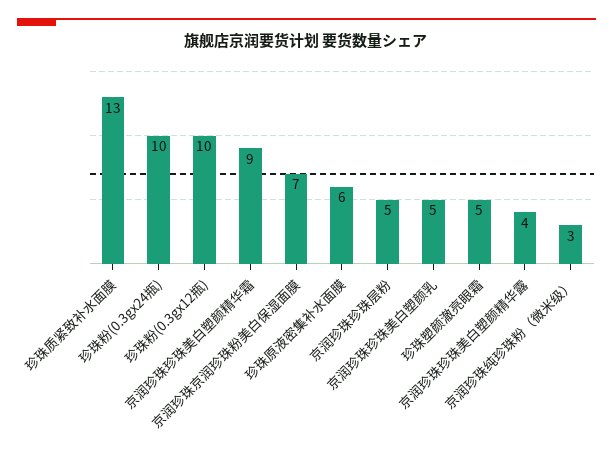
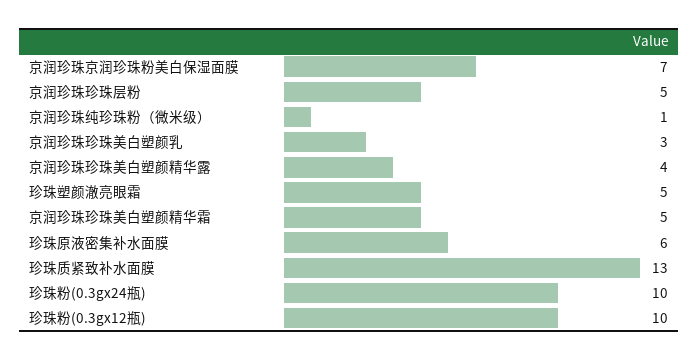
京润珍珠珍珠美白塑颜精华霜: 9 -> 5
京润珍珠珍珠美白塑颜乳: 5 -> 3
京润珍珠纯珍珠粉（微米级）: 3 -> 1

